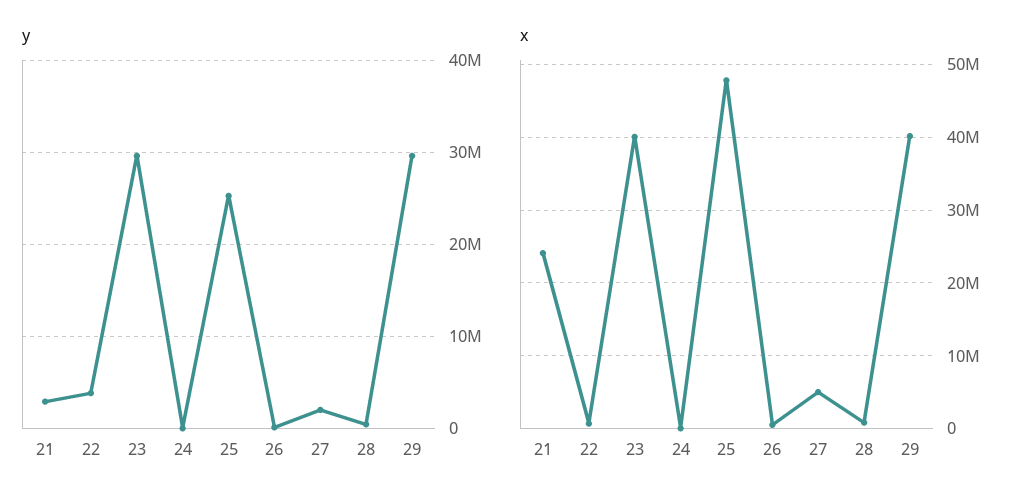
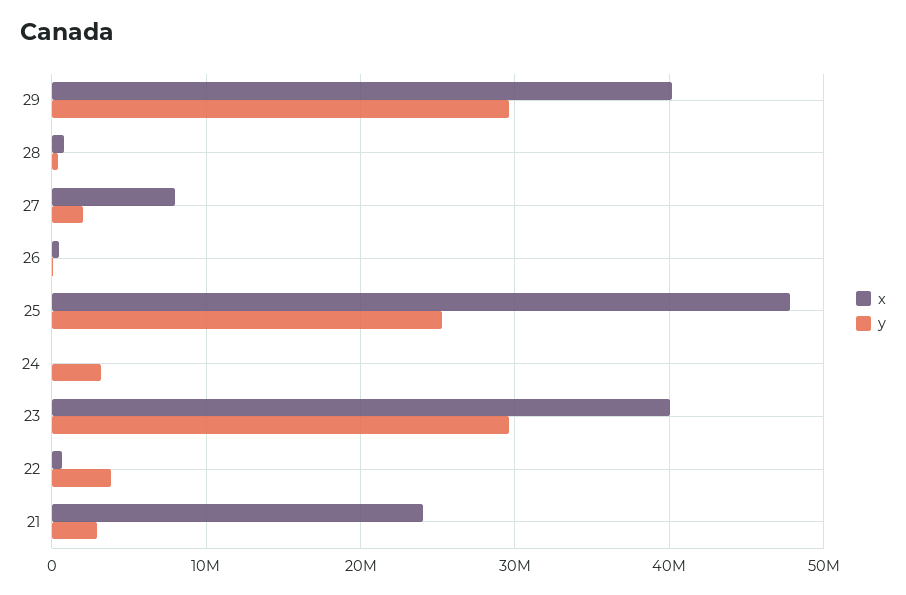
y, 24: 0 -> 3000000
x, 27: 5000000 -> 8000000

